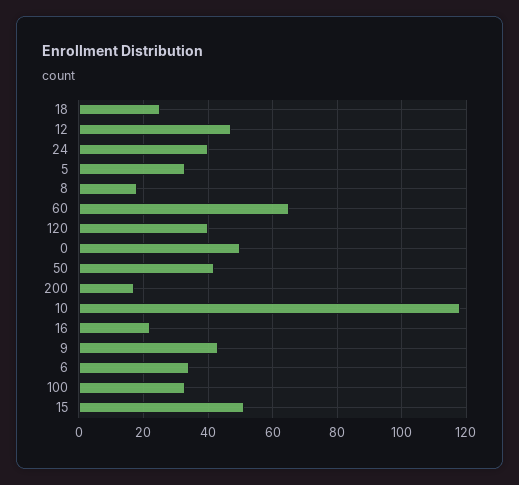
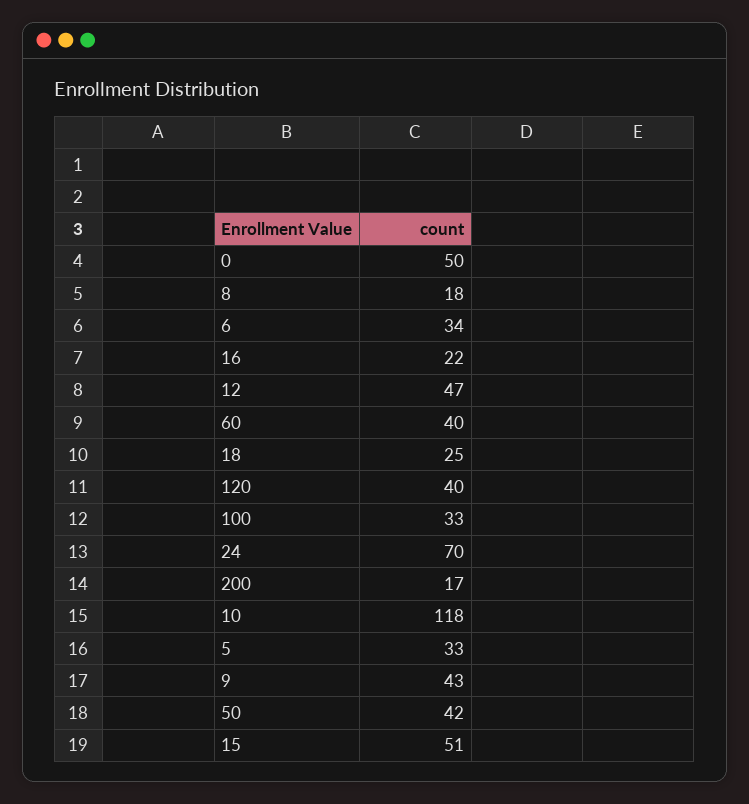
24: 40 -> 70
60: 65 -> 40

